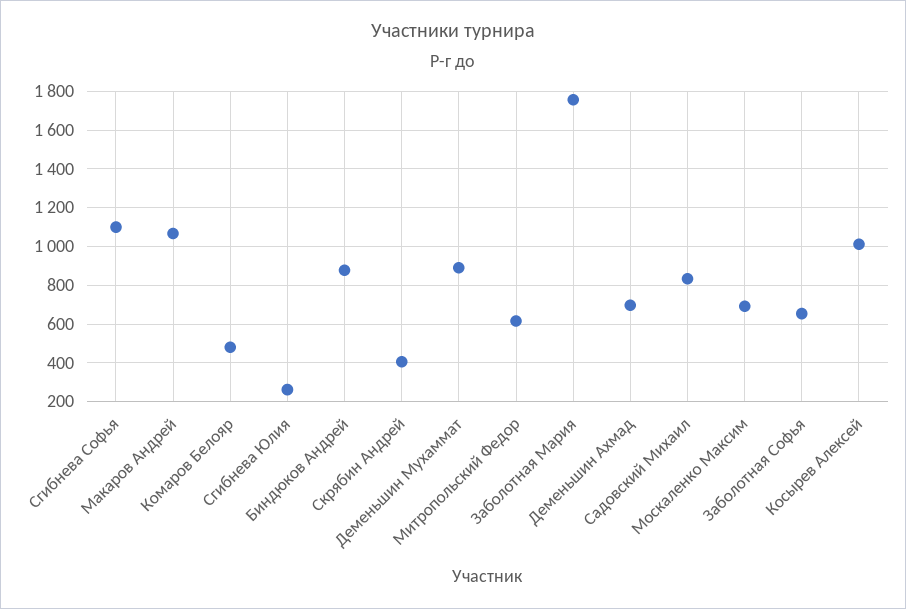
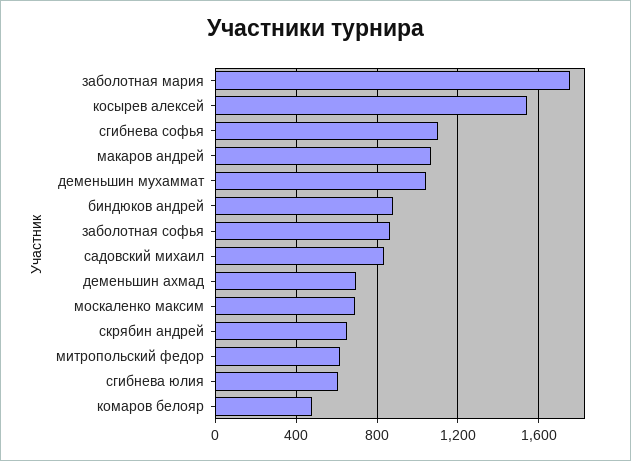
Сгибнева Юлия: 250 -> 600
Скрябин Андрей: 400 -> 650
Деменьшин Мухаммат: 900 -> 1050
Заболотная Софья: 650 -> 850
Косырев Алексей: 1000 -> 1550

